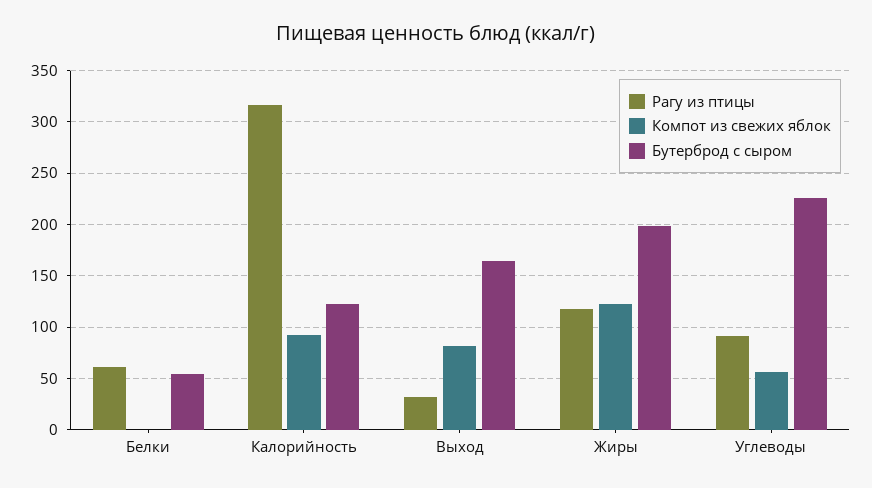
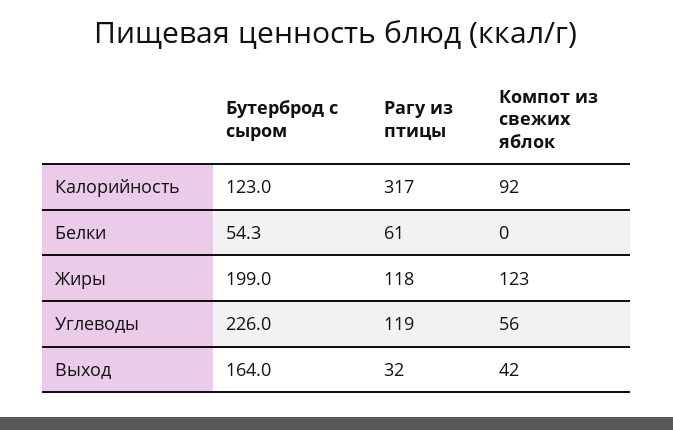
Компот из свежих яблок, Выход: 80 -> 42
Рагу из птицы, Углеводы: 90 -> 119

